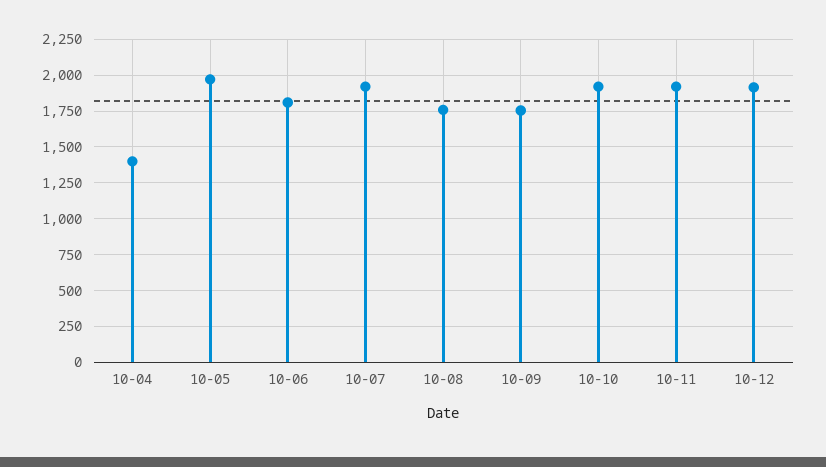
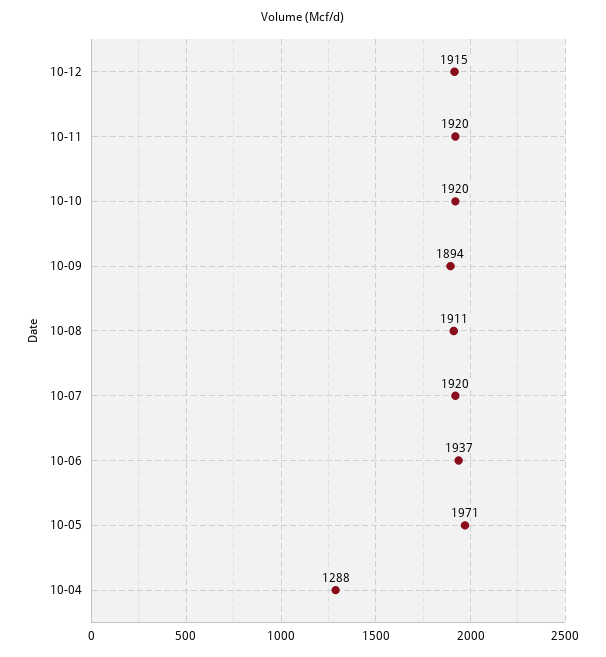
10-04: 1400 -> 1288
10-06: 1800 -> 1937
10-08: 1750 -> 1911
10-09: 1750 -> 1894

